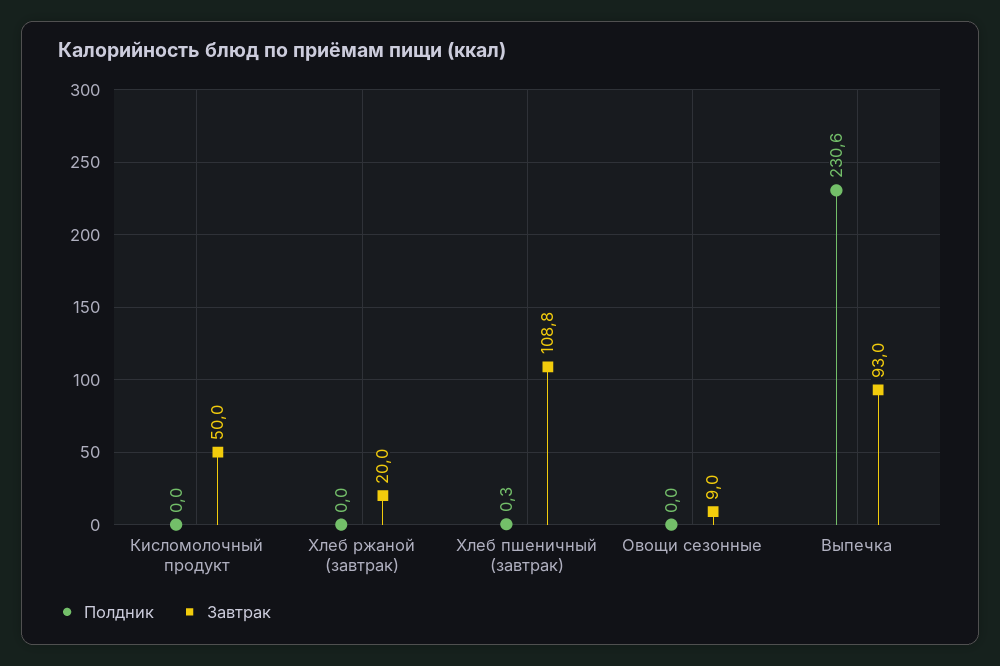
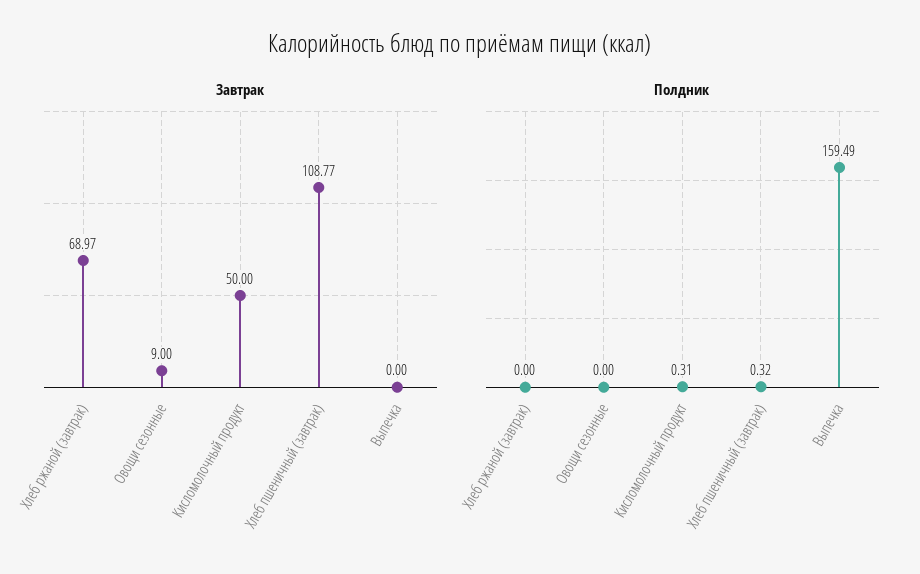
Полдник, Кисломолочный продукт: 0 -> 0.31
Завтрак, Хлеб ржаной (завтрак): 20 -> 68.97
Полдник, Выпечка: 230.6 -> 159.49
Завтрак, Выпечка: 93 -> 0

